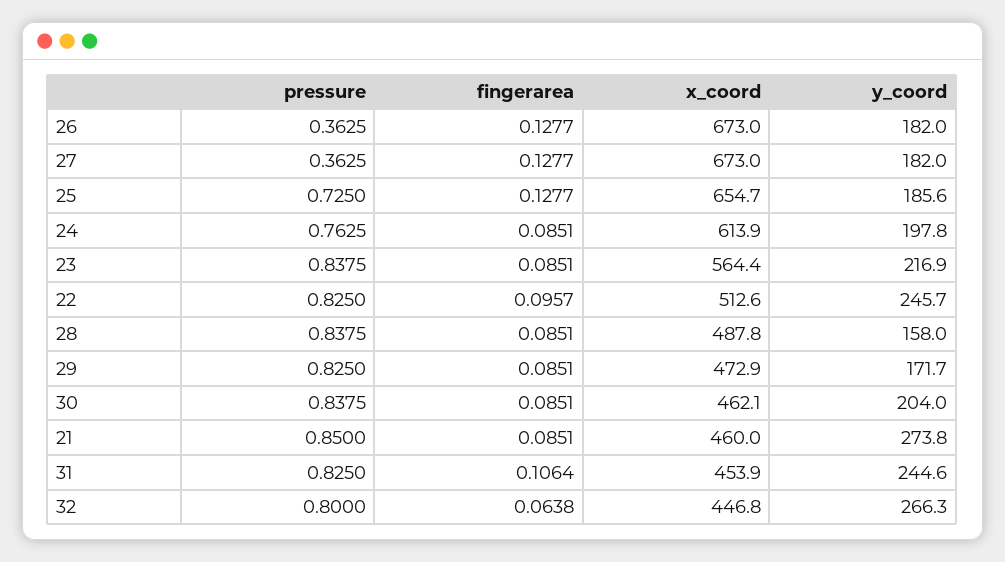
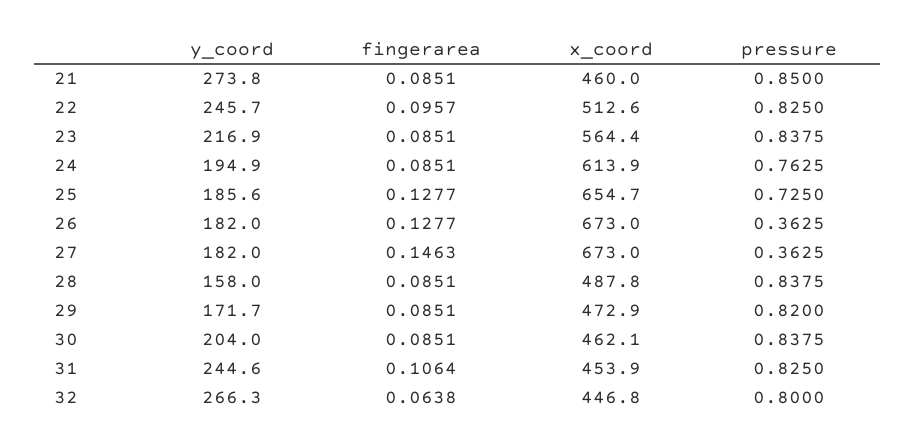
fingerarea, 27: 0.1277 -> 0.1463
y_coord, 24: 197.8 -> 194.9
pressure, 29: 0.825 -> 0.82

